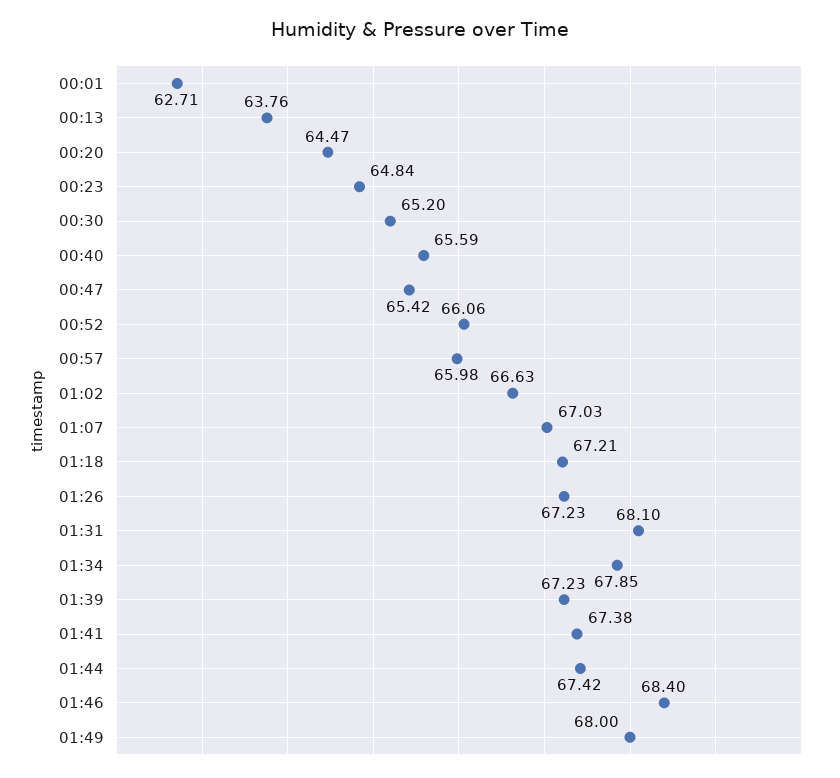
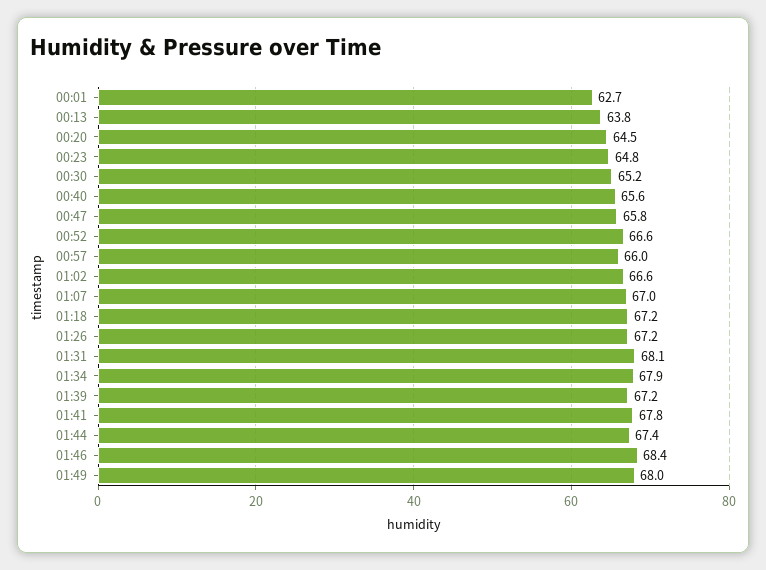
00:47: 65.42 -> 65.8
00:52: 66.06 -> 66.6
01:41: 67.38 -> 67.8

